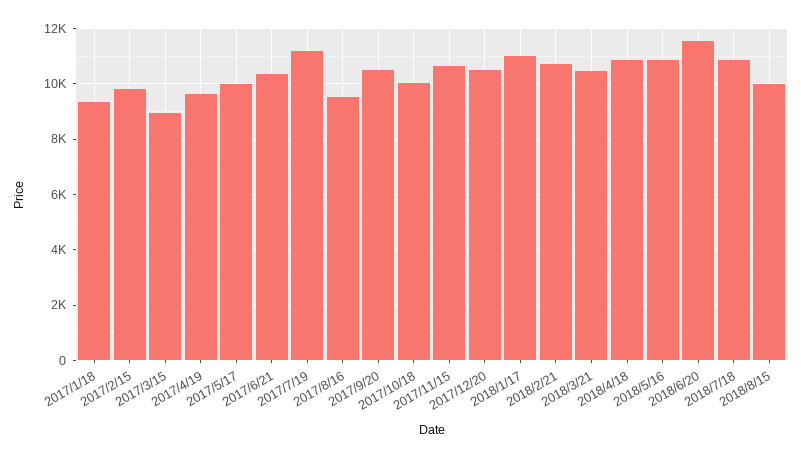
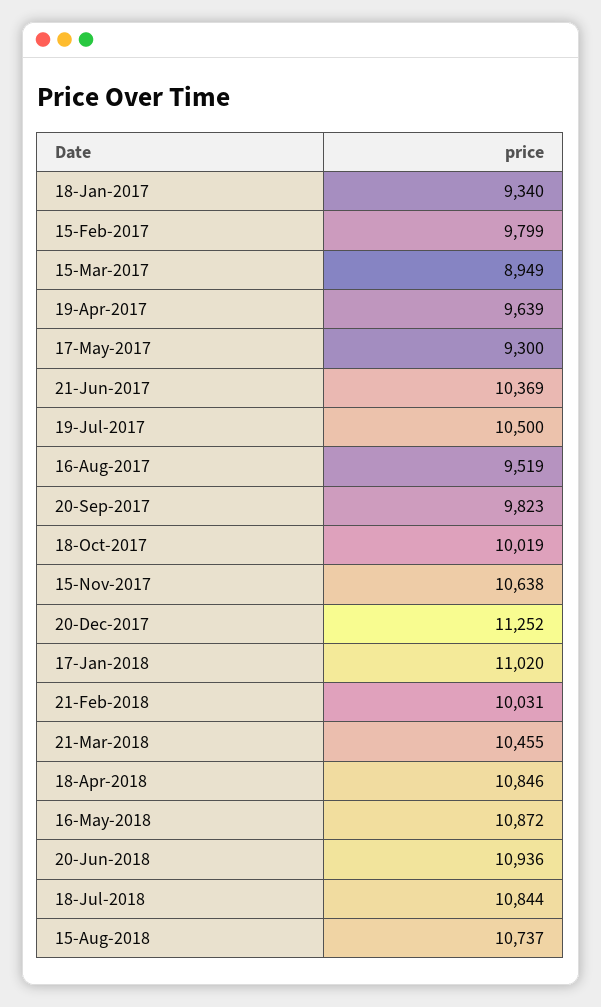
2017/5/17: 10000 -> 9300
2017/7/19: 11250 -> 10500
2017/9/20: 10500 -> 9823
2017/12/20: 10500 -> 11252
2018/2/21: 10750 -> 10031
2018/6/20: 11500 -> 10936
2018/8/15: 10000 -> 10737

